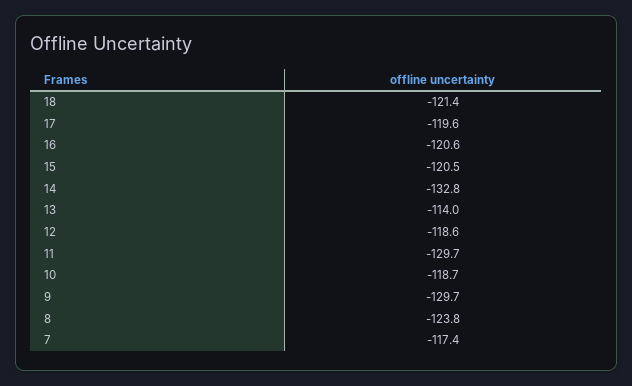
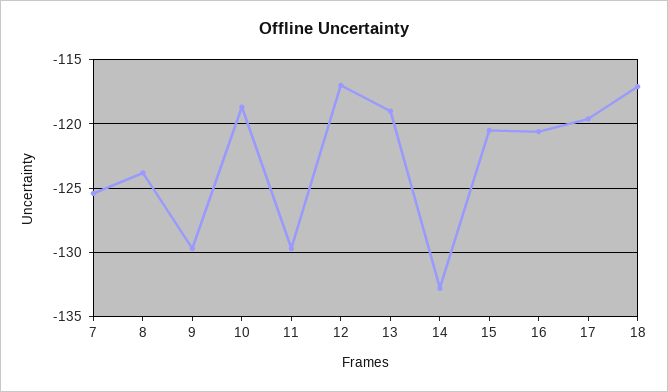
18: -121.4 -> -117
13: -114 -> -119
12: -118.6 -> -117
7: -117.4 -> -125.5

